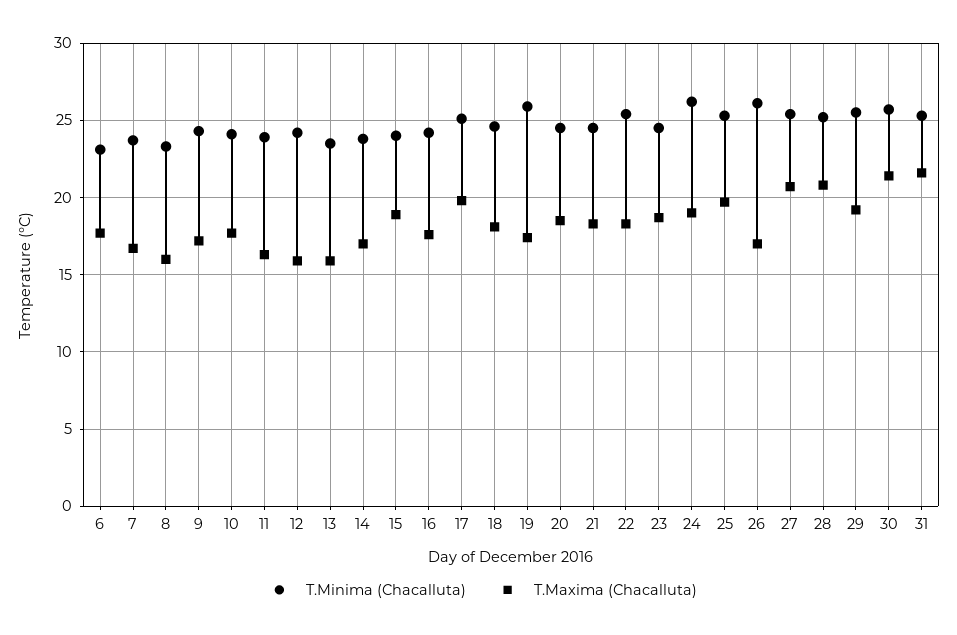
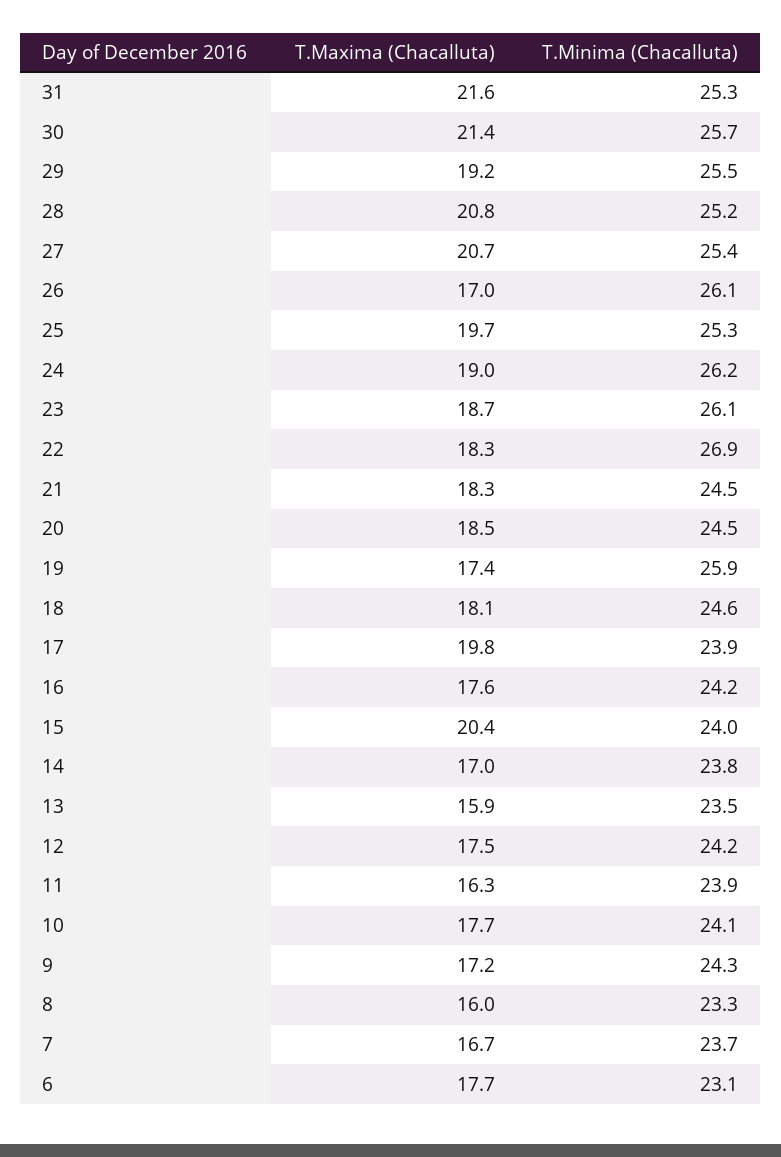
T.Maxima (Chacalluta), 12: 16 -> 17.5
T.Maxima (Chacalluta), 15: 19 -> 20.4
T.Minima (Chacalluta), 17: 25 -> 23.9
T.Minima (Chacalluta), 22: 25.5 -> 26.9
T.Minima (Chacalluta), 23: 24.5 -> 26.1

